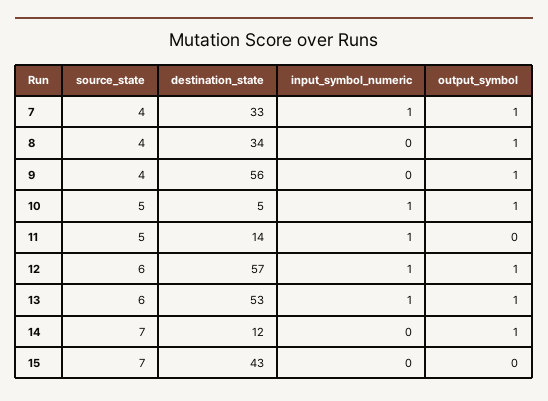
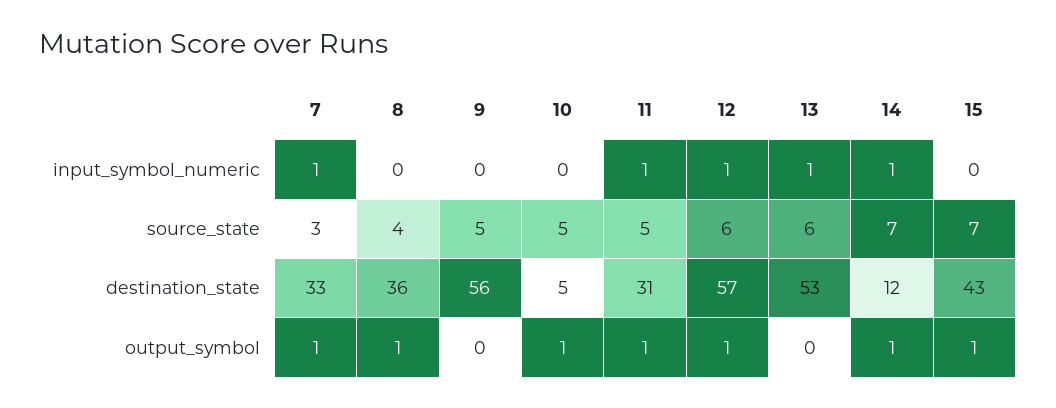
source_state, 7: 4 -> 3
destination_state, 8: 34 -> 36
source_state, 9: 4 -> 5
output_symbol, 9: 1 -> 0
input_symbol_numeric, 10: 1 -> 0
destination_state, 11: 14 -> 31
output_symbol, 11: 0 -> 1
output_symbol, 13: 1 -> 0
input_symbol_numeric, 14: 0 -> 1
output_symbol, 15: 0 -> 1

